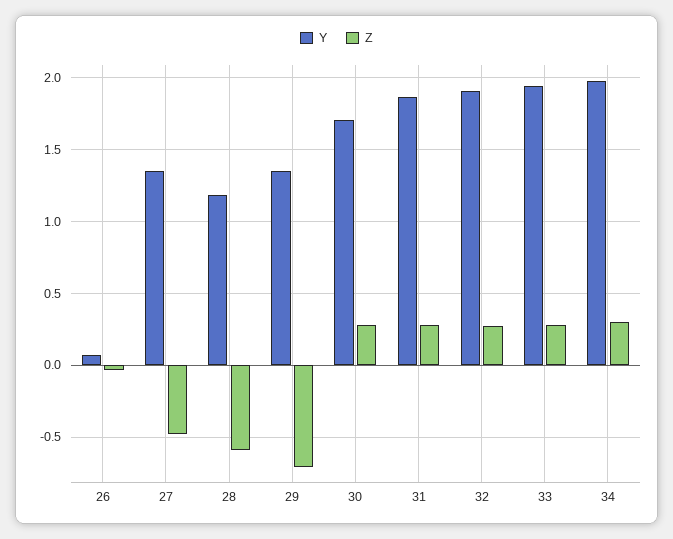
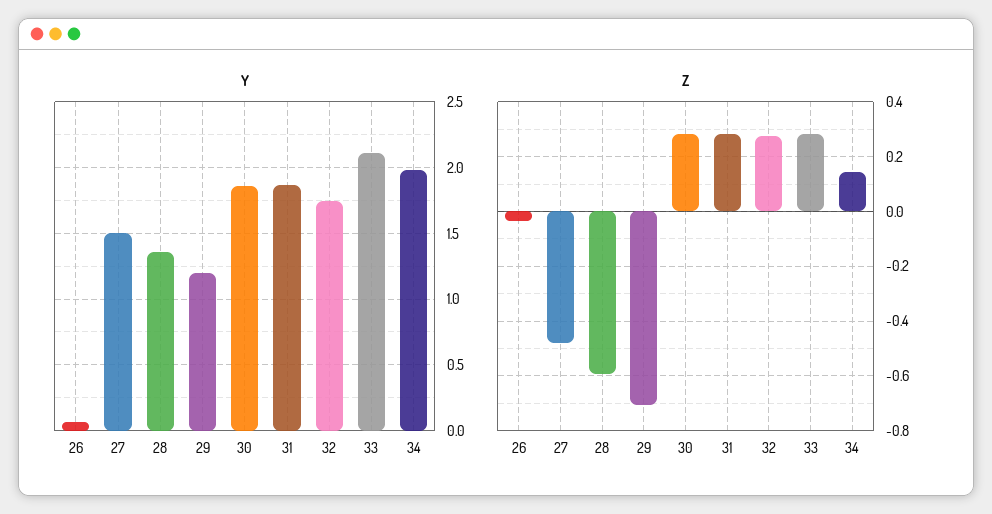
Y, 27: 1.35 -> 1.5
Y, 28: 1.2 -> 1.35
Y, 29: 1.35 -> 1.2
Y, 30: 1.7 -> 1.85
Y, 32: 1.9 -> 1.75
Y, 33: 1.95 -> 2.1
Z, 34: 0.3 -> 0.15

